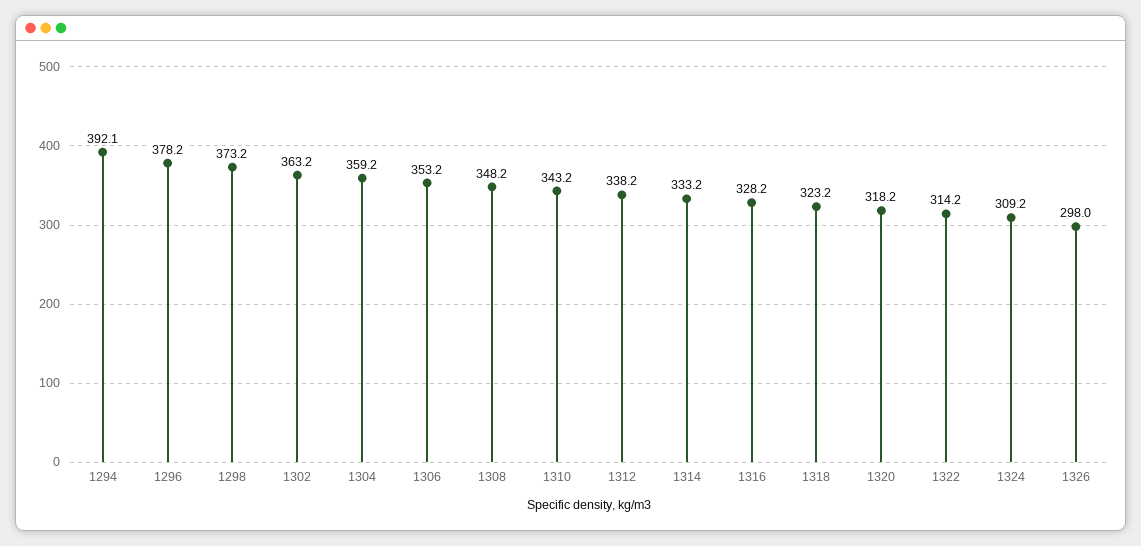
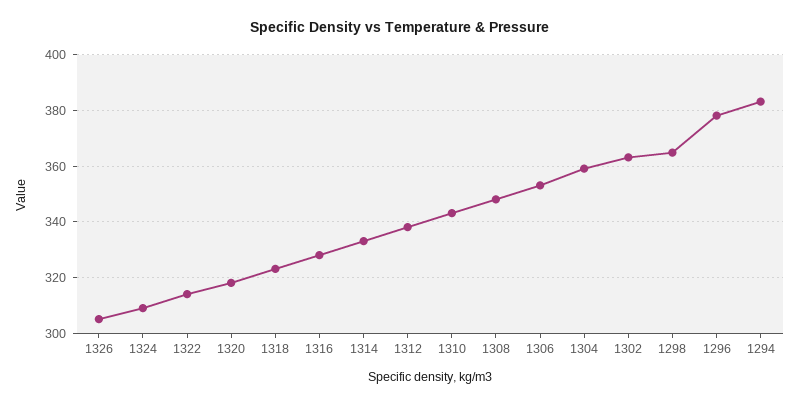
1294: 392.1 -> 382.5
1298: 373.2 -> 365
1326: 298 -> 305

